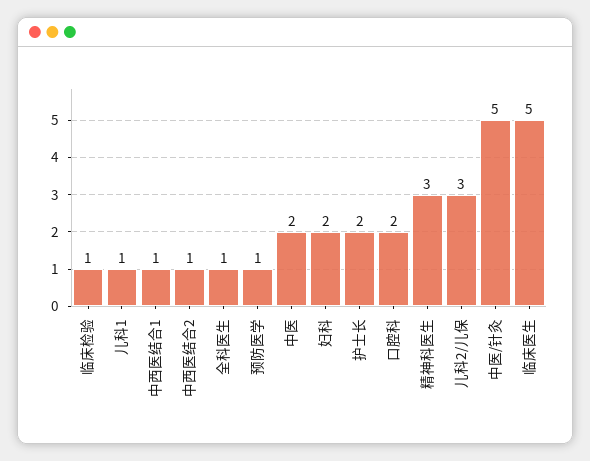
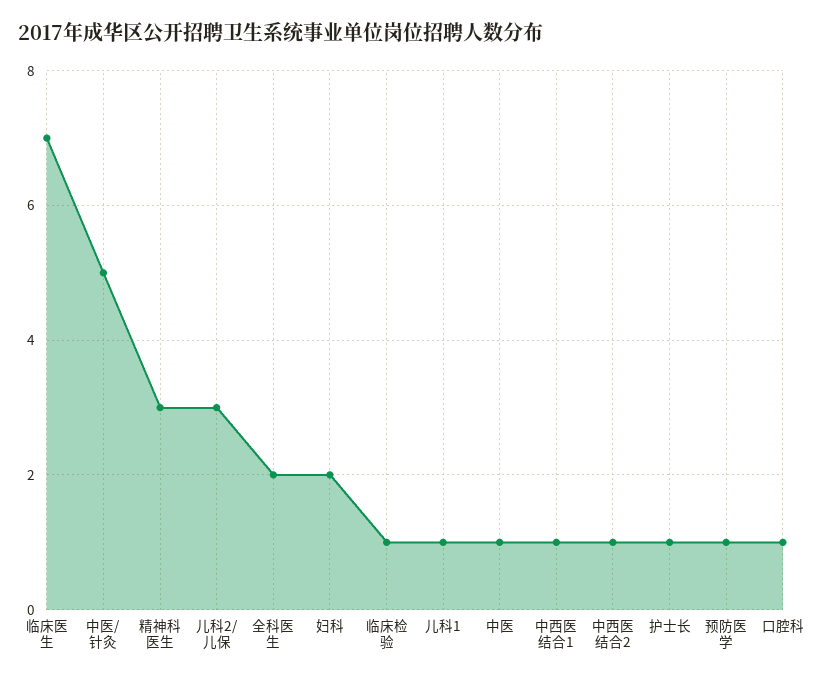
全科医生: 1 -> 2
中医: 2 -> 1
护士长: 2 -> 1
口腔科: 2 -> 1
临床医生: 5 -> 7

